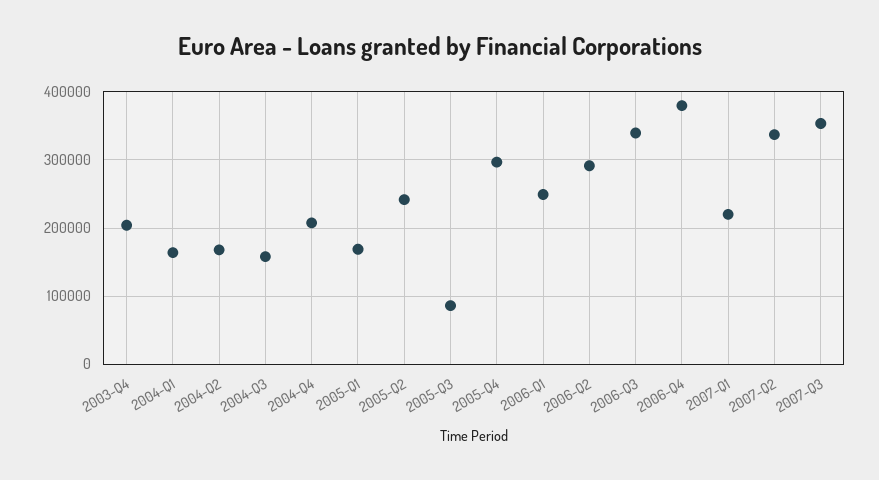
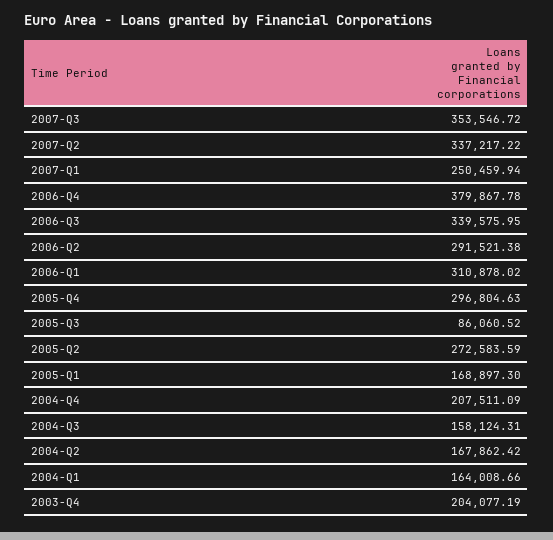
2005-Q2: 240000 -> 272583.59
2006-Q1: 250000 -> 310878.02
2007-Q1: 220000 -> 250459.94

